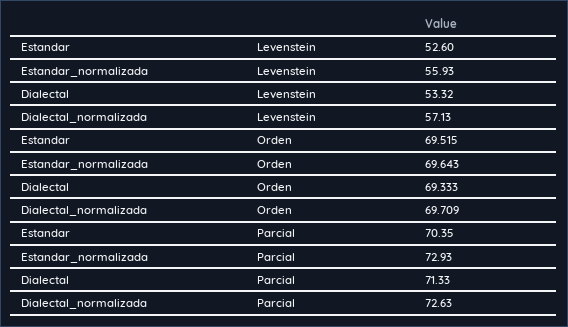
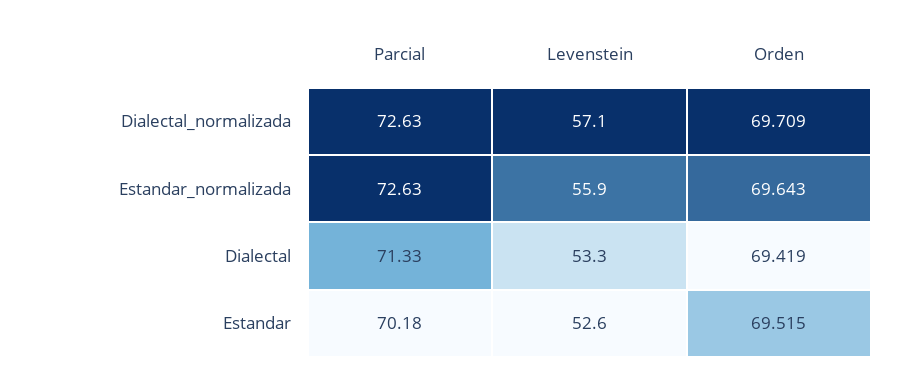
Dialectal, Orden: 69.333 -> 69.419
Estandar, Parcial: 70.35 -> 70.18
Estandar_normalizada, Parcial: 72.93 -> 72.63

